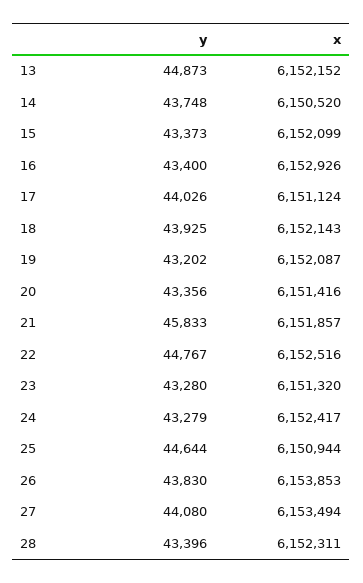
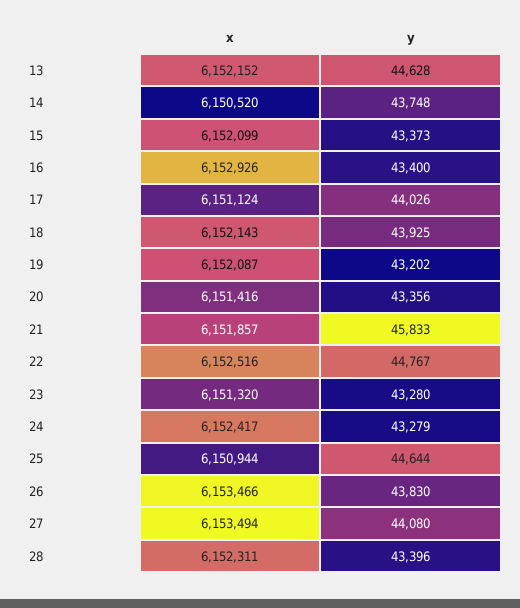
y, 13: 44873 -> 44628
x, 26: 6153853 -> 6153466

